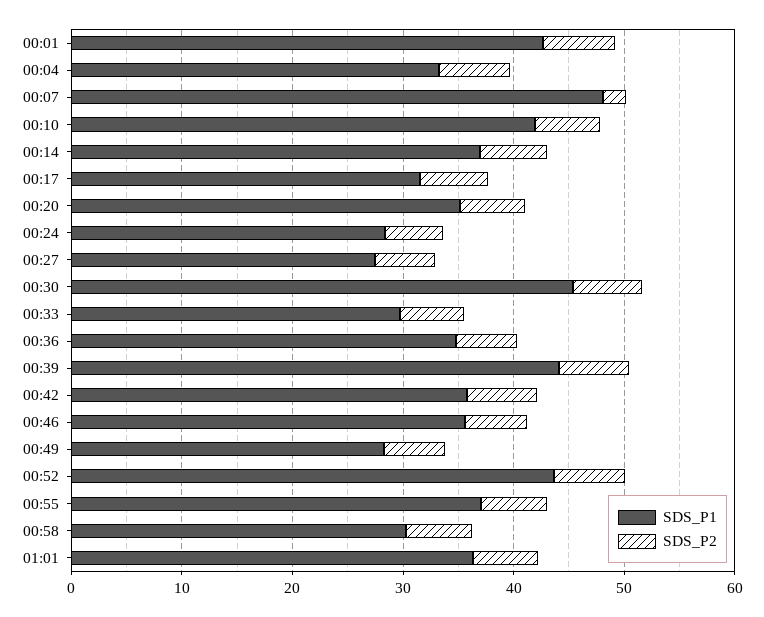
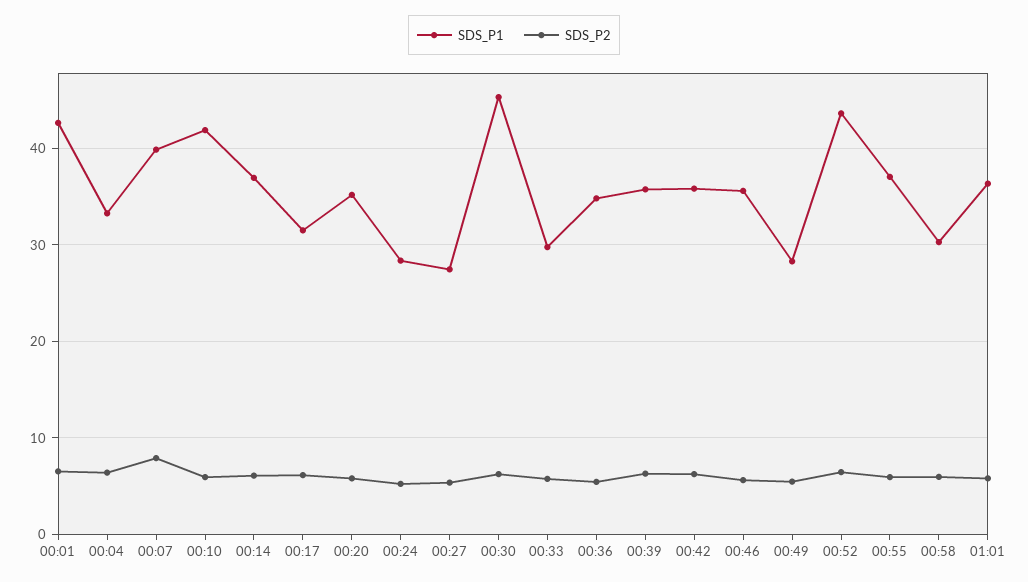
SDS_P1, 00:07: 48 -> 40
SDS_P2, 00:07: 2 -> 8
SDS_P1, 00:39: 44 -> 36

